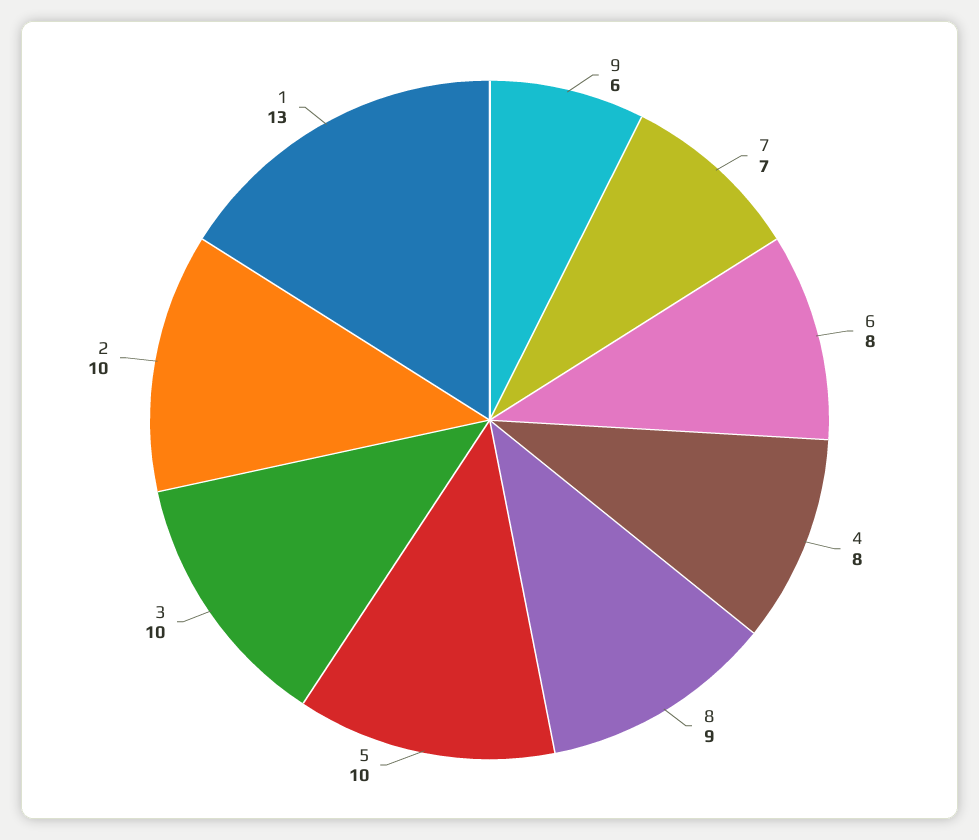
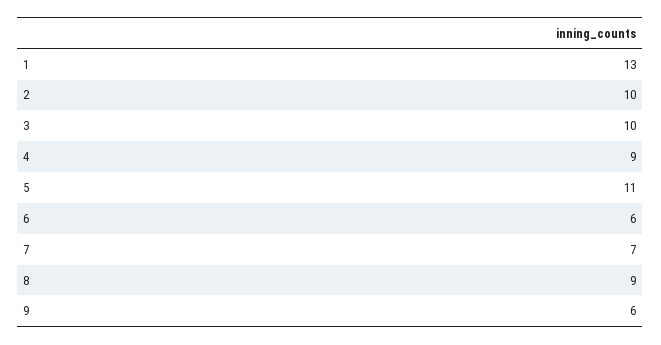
6: 8 -> 6
4: 8 -> 9
5: 10 -> 11

